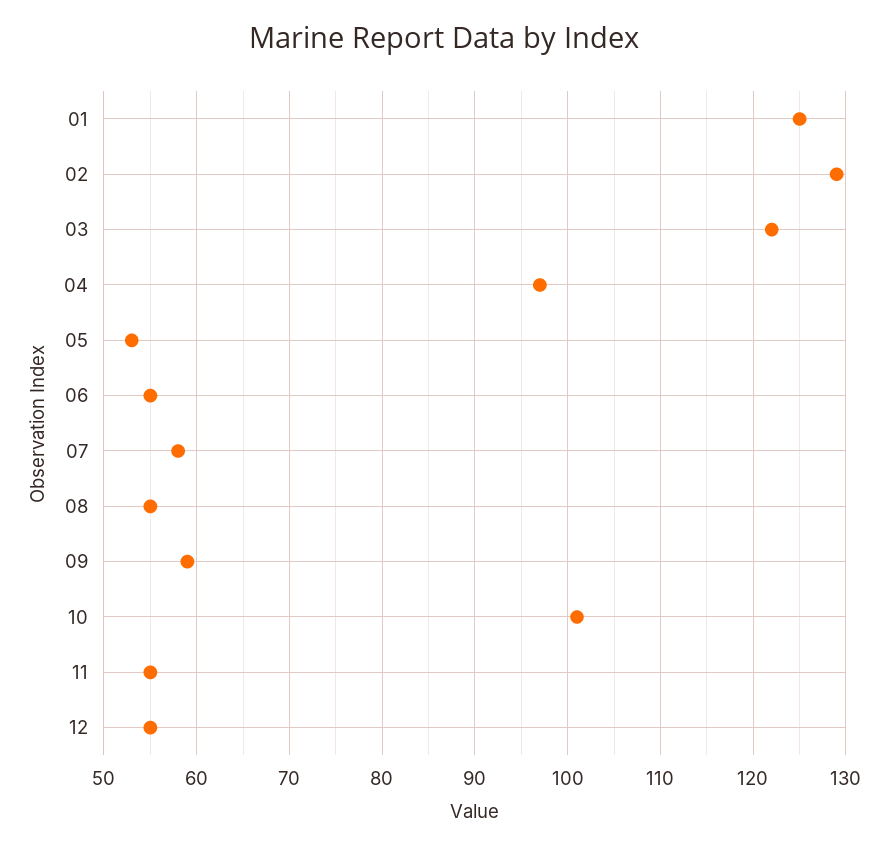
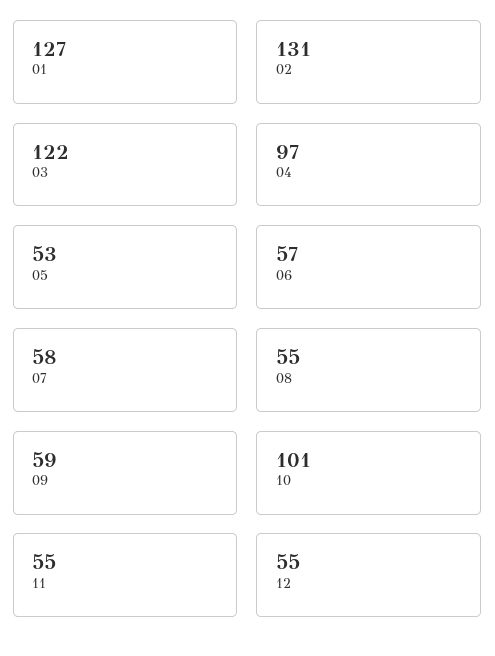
01: 125 -> 127
02: 129 -> 131
06: 55 -> 57

